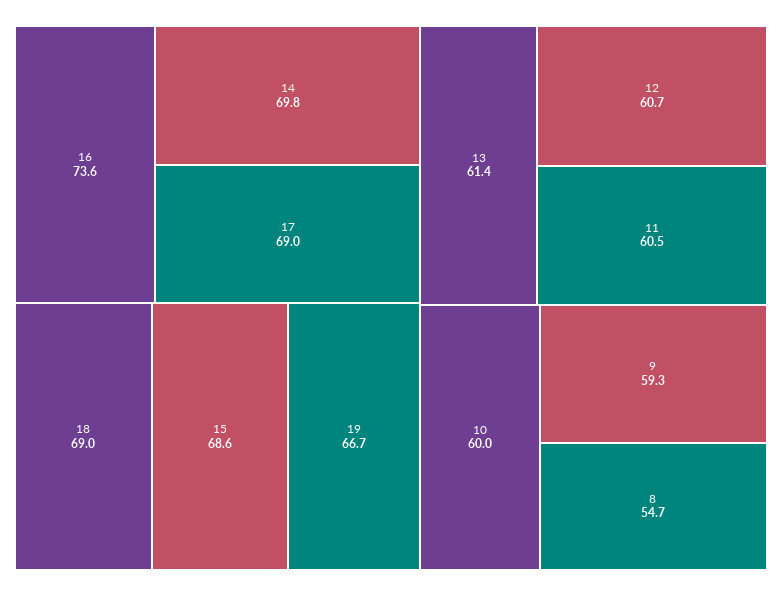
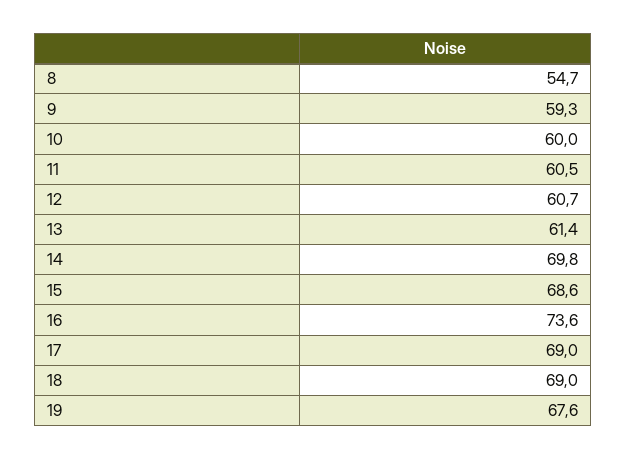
19: 66.7 -> 67.6

